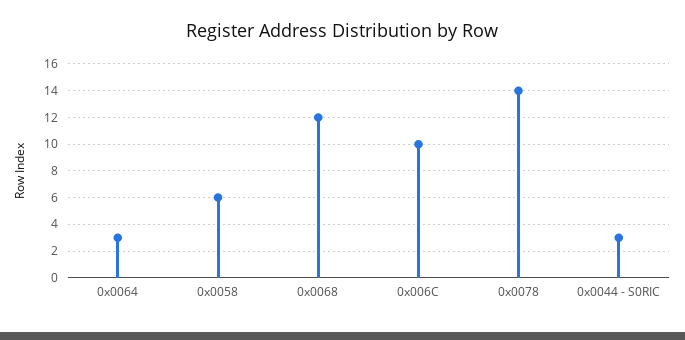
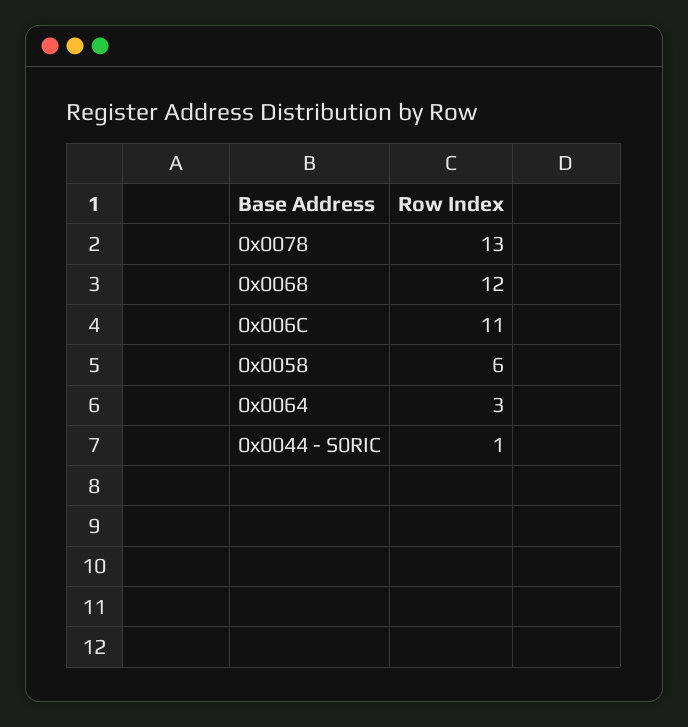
0x006C: 10 -> 11
0x0078: 14 -> 13
0x0044 - S0RIC: 3 -> 1

